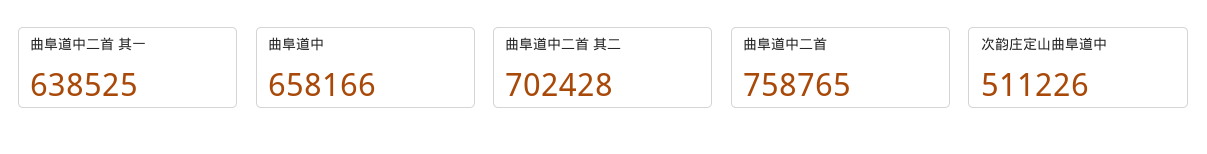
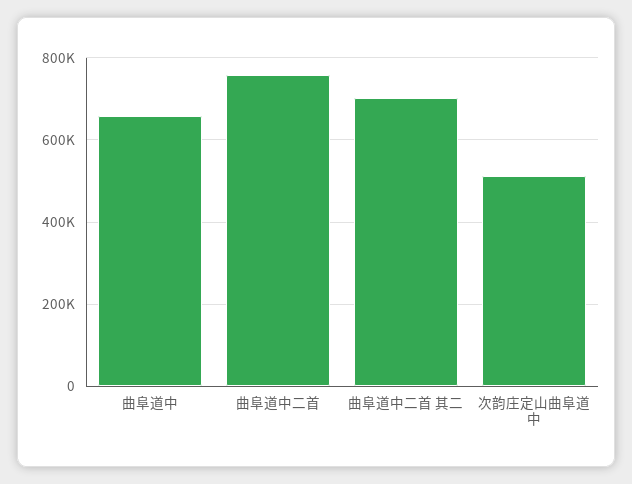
曲阜道中二首 其一: 638525 -> none

